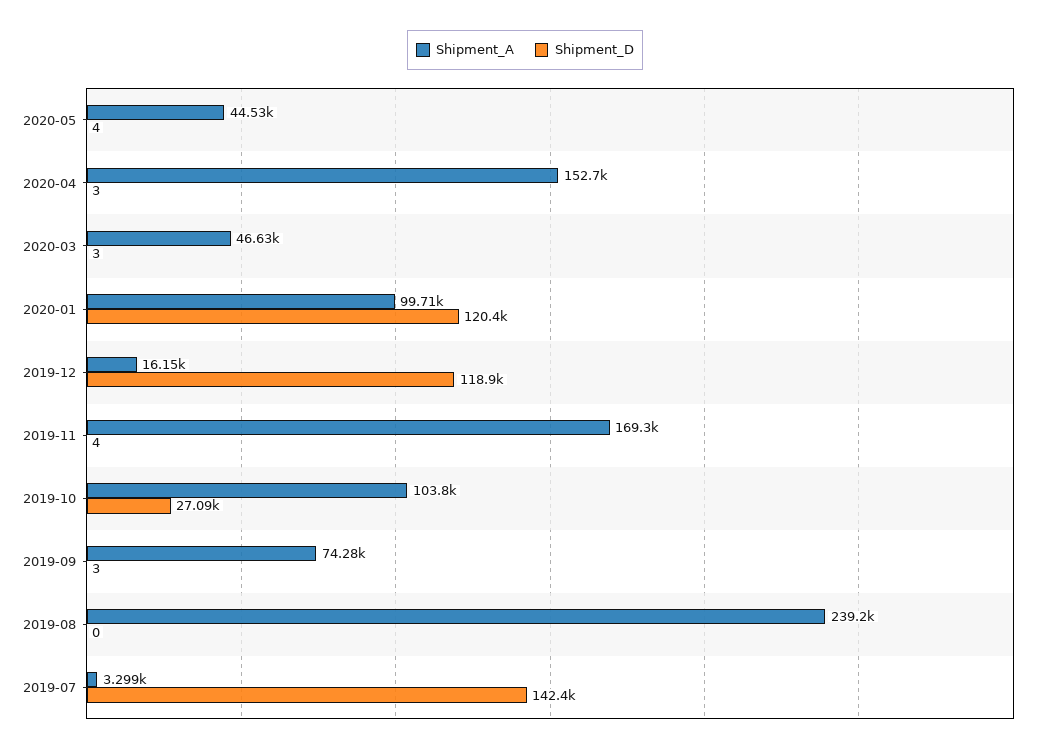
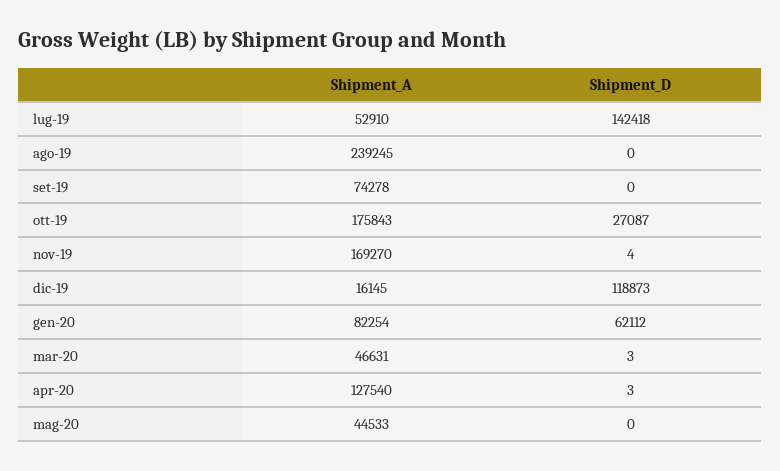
Shipment_D, 2020-05: 4 -> 0
Shipment_A, 2020-04: 152700 -> 127540
Shipment_A, 2020-01: 99710 -> 82254
Shipment_D, 2020-01: 120400 -> 62112
Shipment_A, 2019-10: 103800 -> 175843
Shipment_D, 2019-09: 3 -> 0
Shipment_A, 2019-07: 3299 -> 52910

